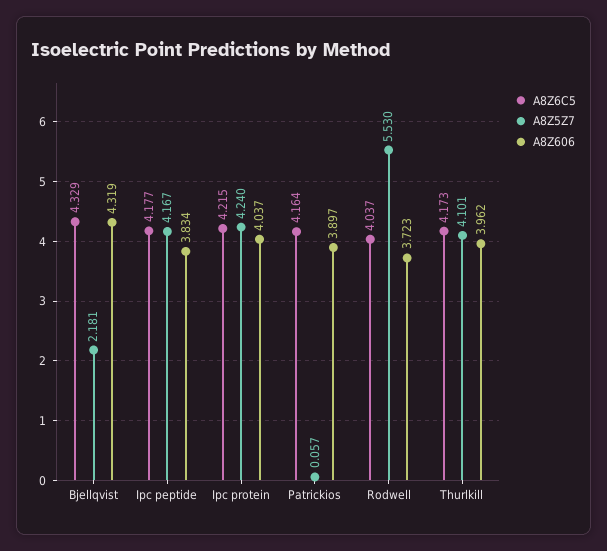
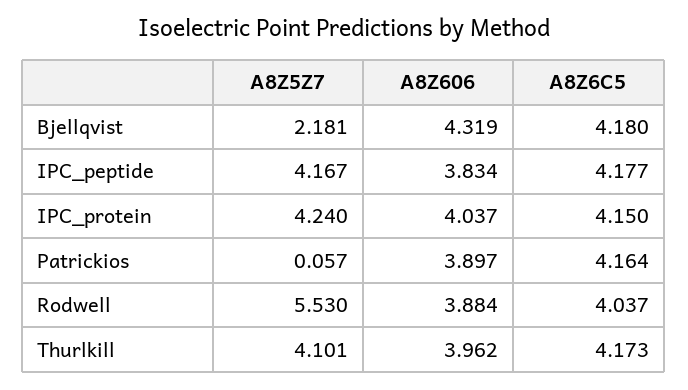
A8Z6C5, Bjellqvist: 4.329 -> 4.18
A8Z6C5, Ipc protein: 4.215 -> 4.15
A8Z606, Rodwell: 3.723 -> 3.884

